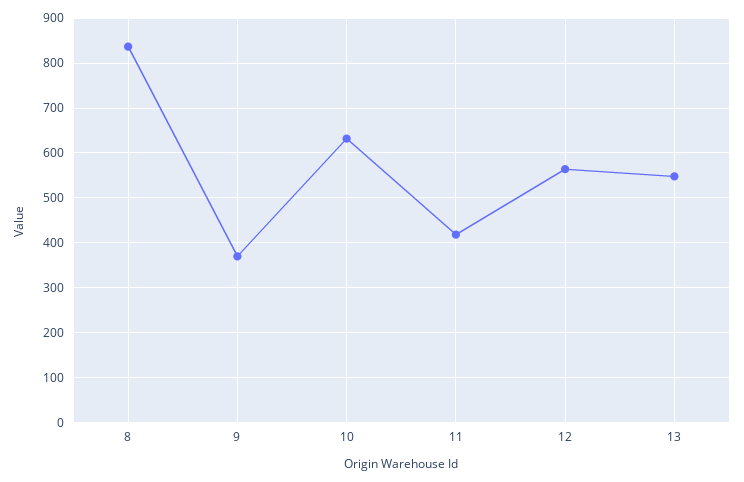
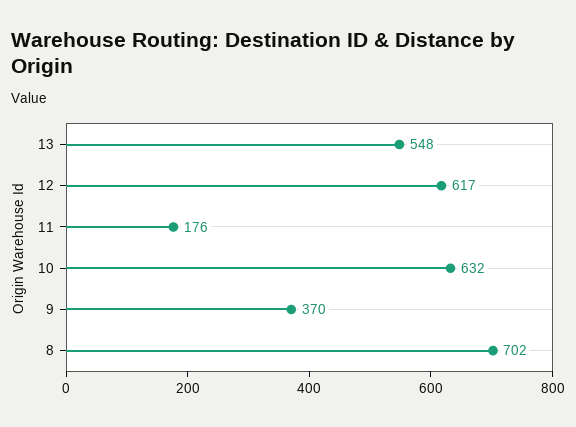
8: 840 -> 702
11: 420 -> 176
12: 560 -> 617

